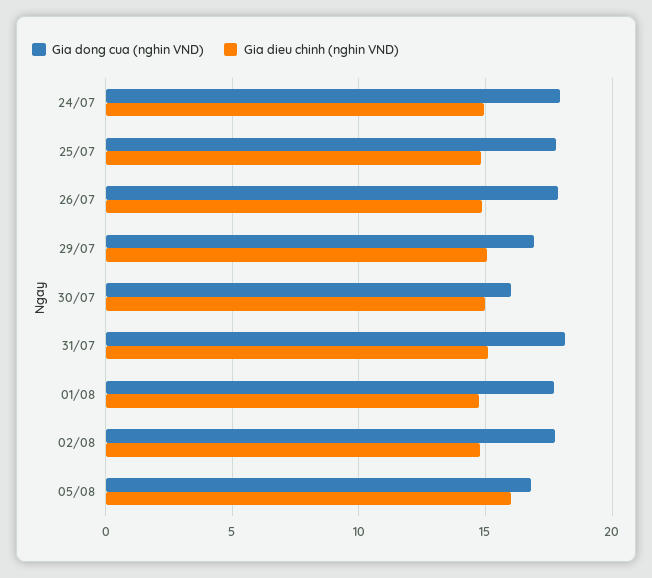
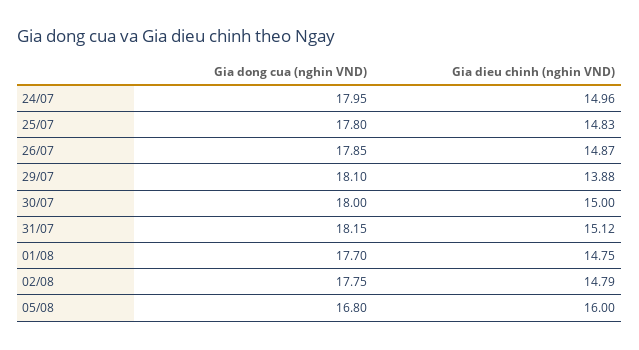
Gia dong cua (nghin VND), 29/07: 17 -> 18.1
Gia dieu chinh (nghin VND), 29/07: 15 -> 13.88
Gia dong cua (nghin VND), 30/07: 16 -> 18

